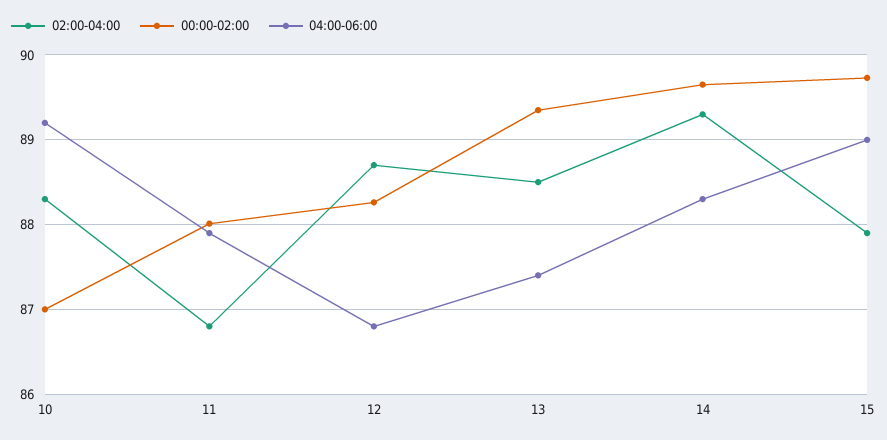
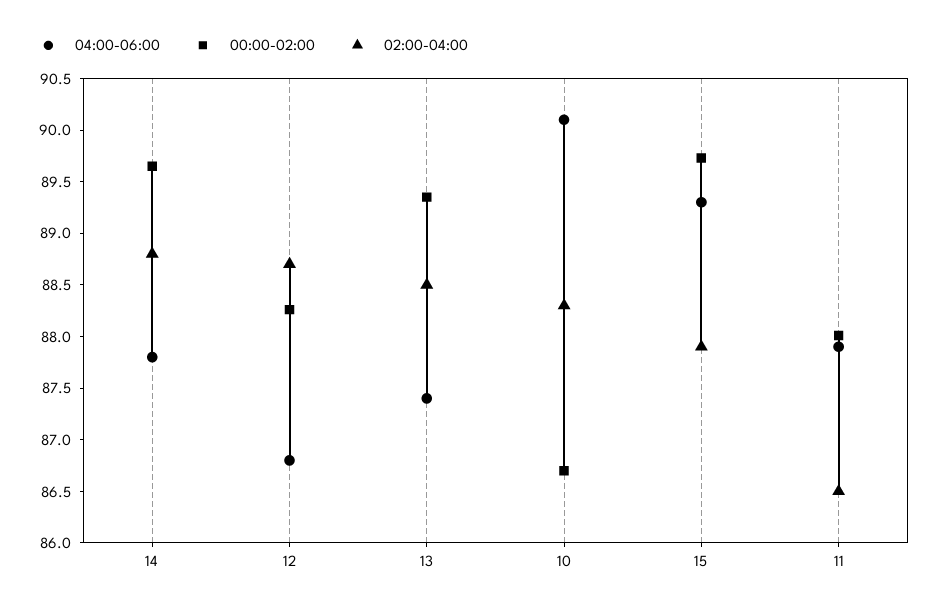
00:00-02:00, 10: 87 -> 86.7
04:00-06:00, 10: 89.2 -> 90.1
02:00-04:00, 11: 86.8 -> 86.5
02:00-04:00, 14: 89.3 -> 88.8
04:00-06:00, 14: 88.3 -> 87.8
04:00-06:00, 15: 89 -> 89.3

